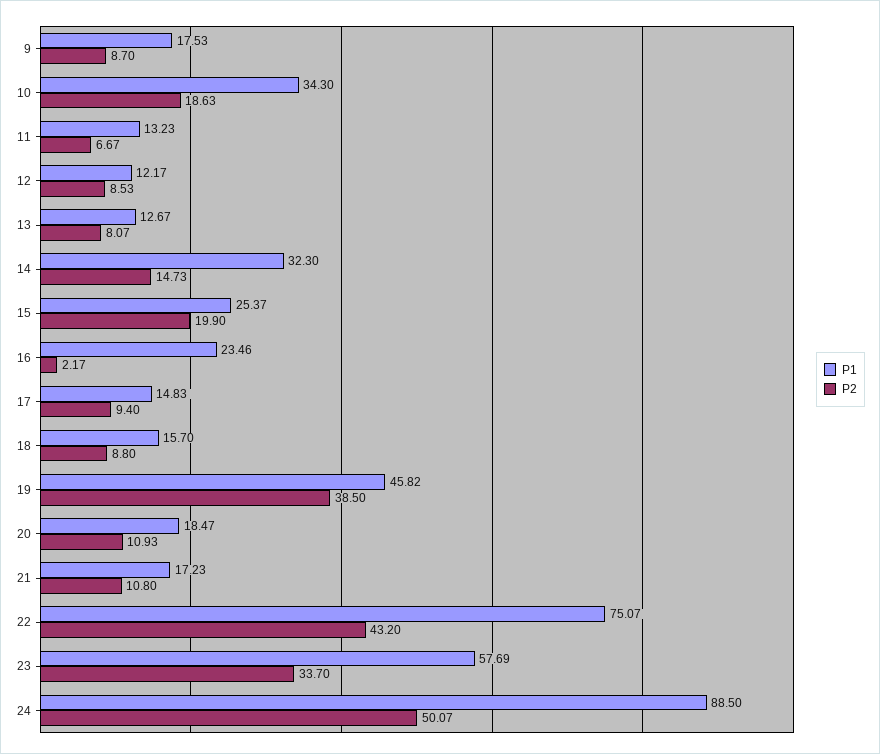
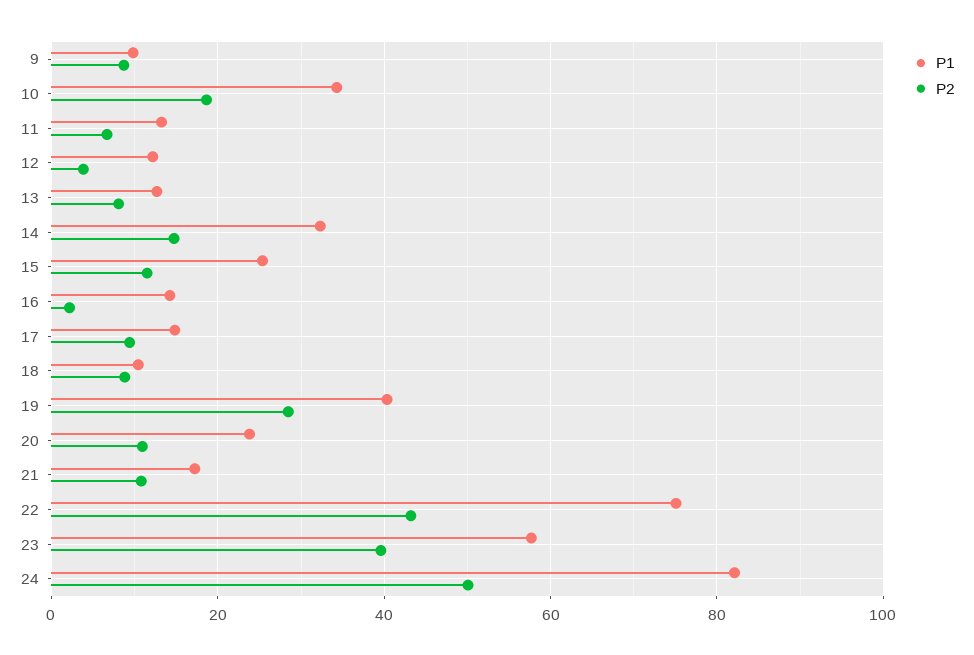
P1, 9: 17.53 -> 10
P2, 12: 8.53 -> 4
P2, 15: 19.9 -> 12
P1, 16: 23.46 -> 14
P1, 18: 15.7 -> 10
P1, 19: 45.82 -> 40
P2, 19: 38.5 -> 28
P1, 20: 18.47 -> 24
P2, 23: 33.7 -> 40
P1, 24: 88.5 -> 82

